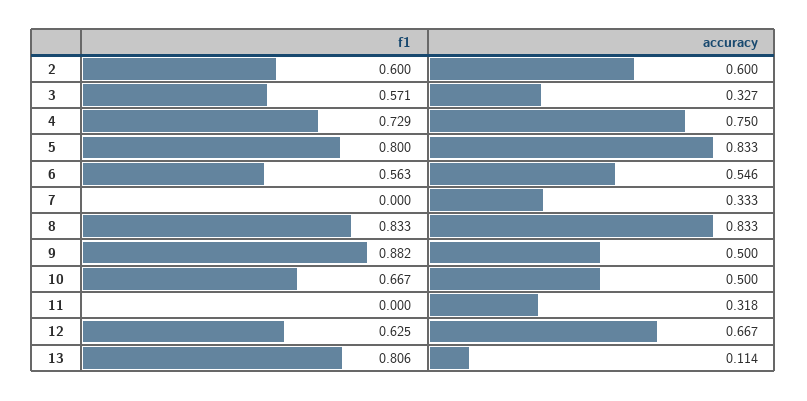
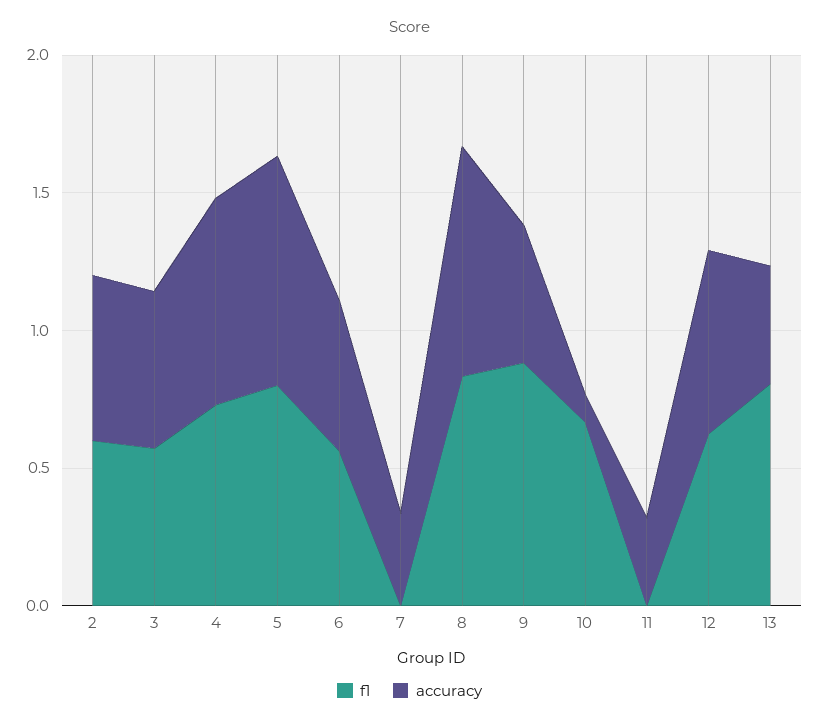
accuracy, 3: 0.327 -> 0.6
accuracy, 10: 0.5 -> 0.1
accuracy, 13: 0.114 -> 0.4

